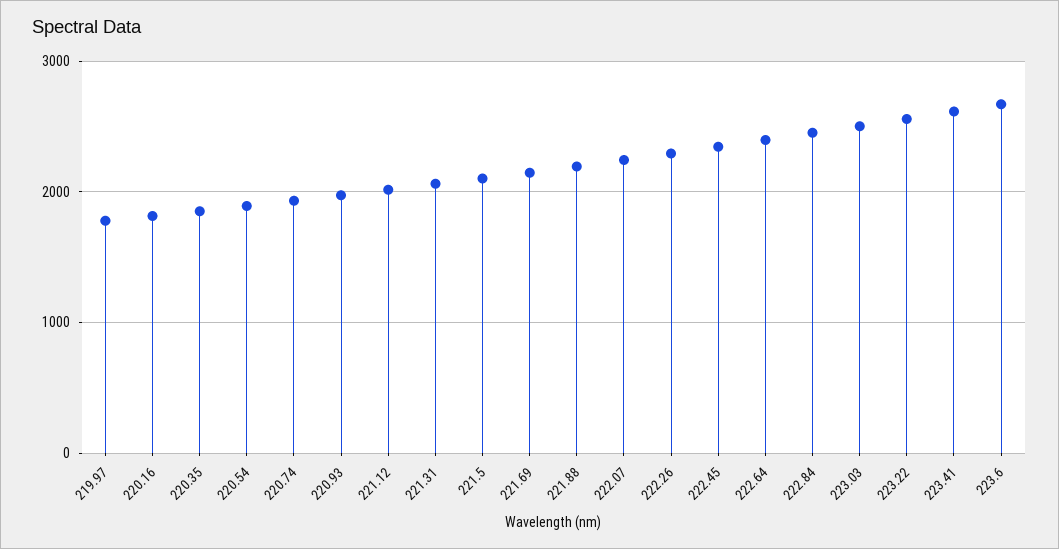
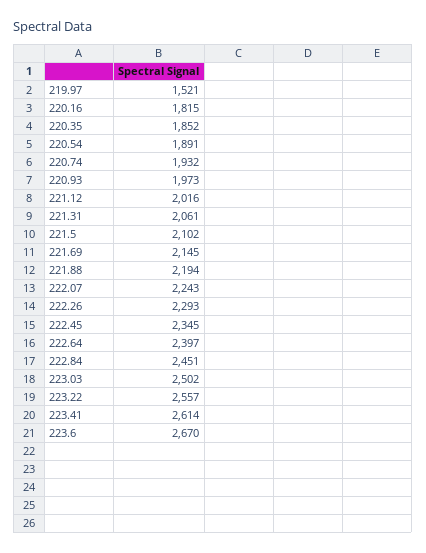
219.97: 1800 -> 1521

